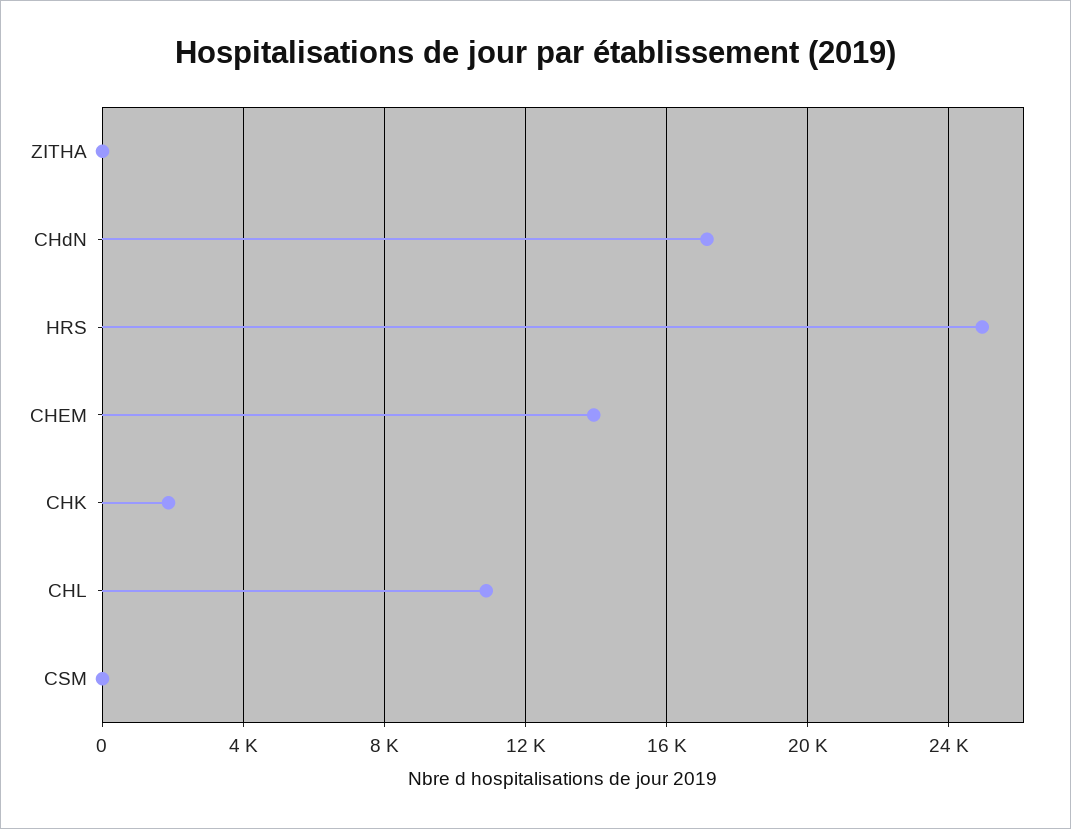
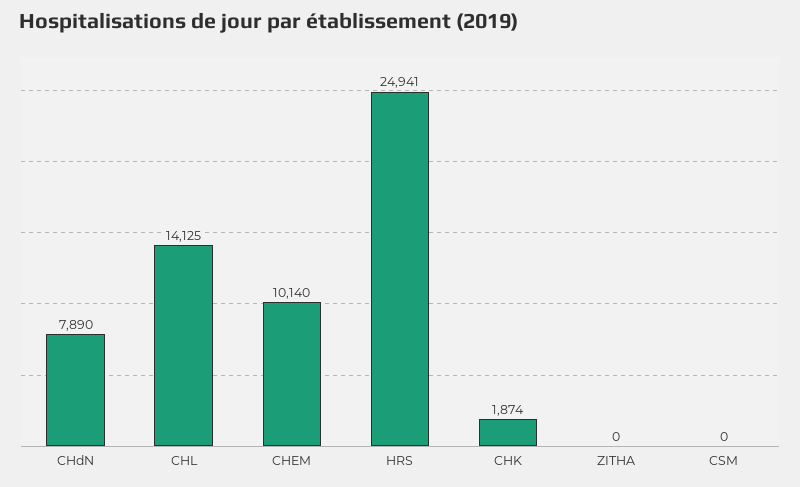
CHdN: 17000 -> 7890
CHEM: 14000 -> 10140
CHL: 11000 -> 14125

